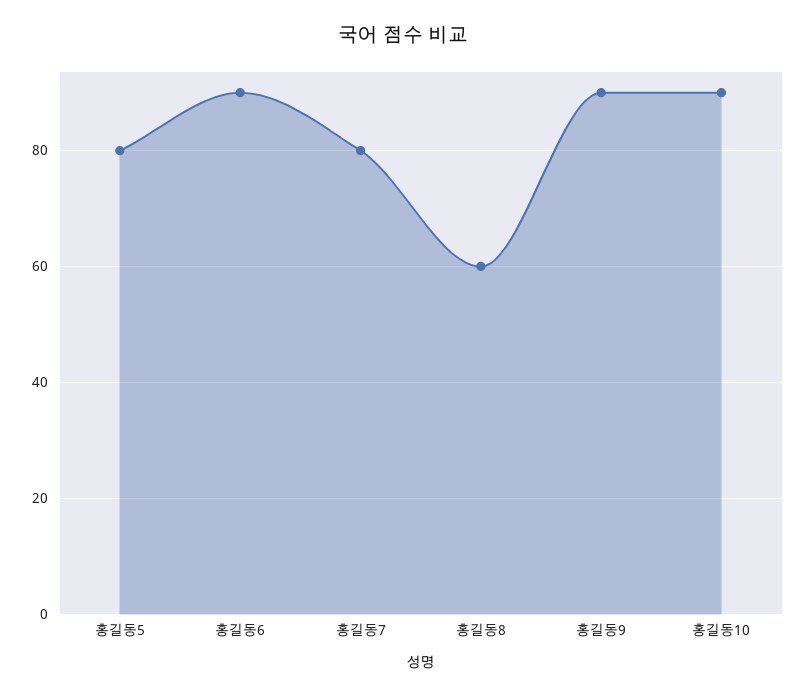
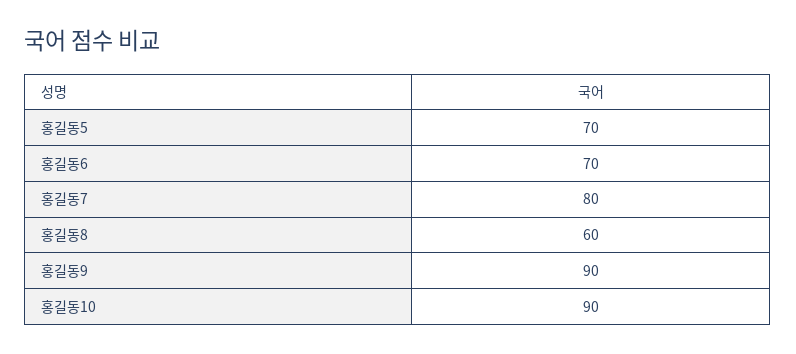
홍길동5: 80 -> 70
홍길동6: 90 -> 70

